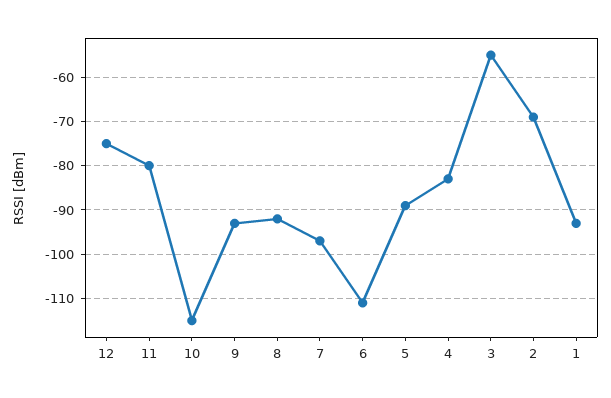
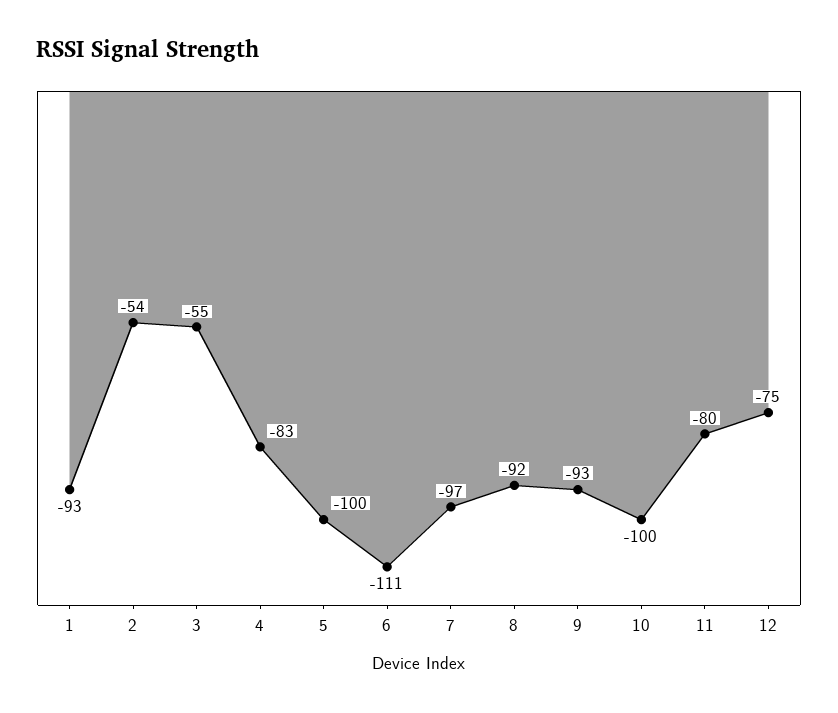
10: -115 -> -100
5: -90 -> -100
2: -70 -> -54

